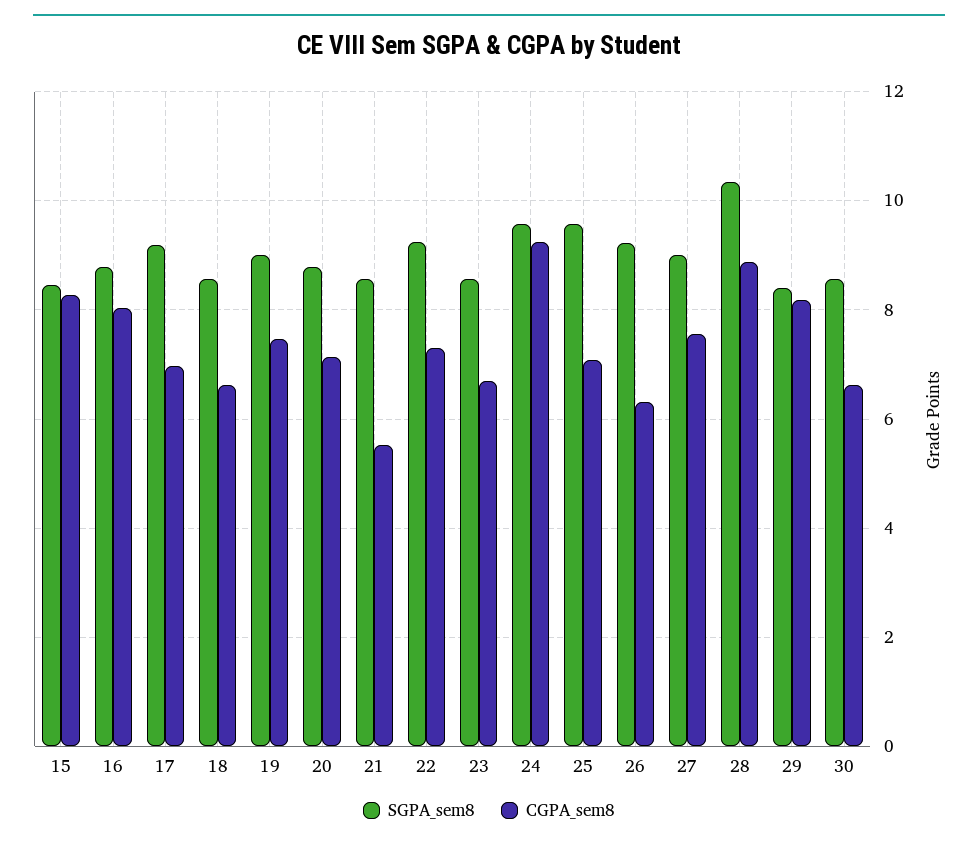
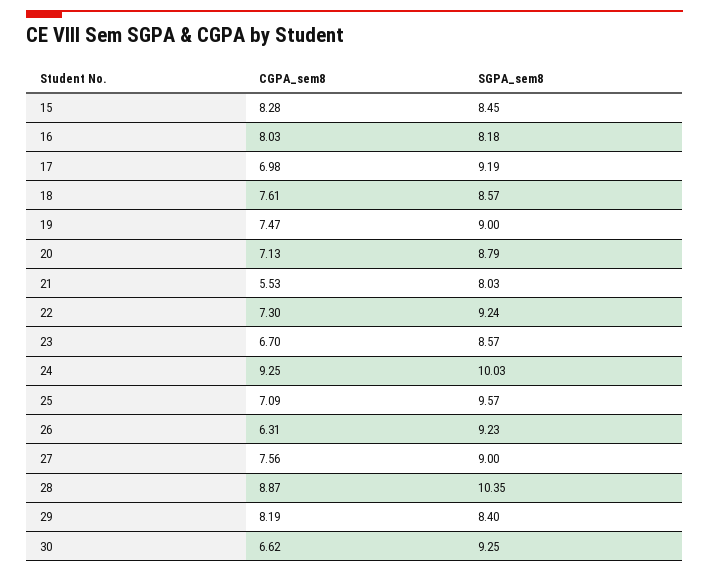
SGPA_sem8, 16: 8.8 -> 8.18
CGPA_sem8, 18: 6.6 -> 7.61
SGPA_sem8, 21: 8.6 -> 8.03
SGPA_sem8, 24: 9.6 -> 10.03
SGPA_sem8, 30: 8.6 -> 9.25

